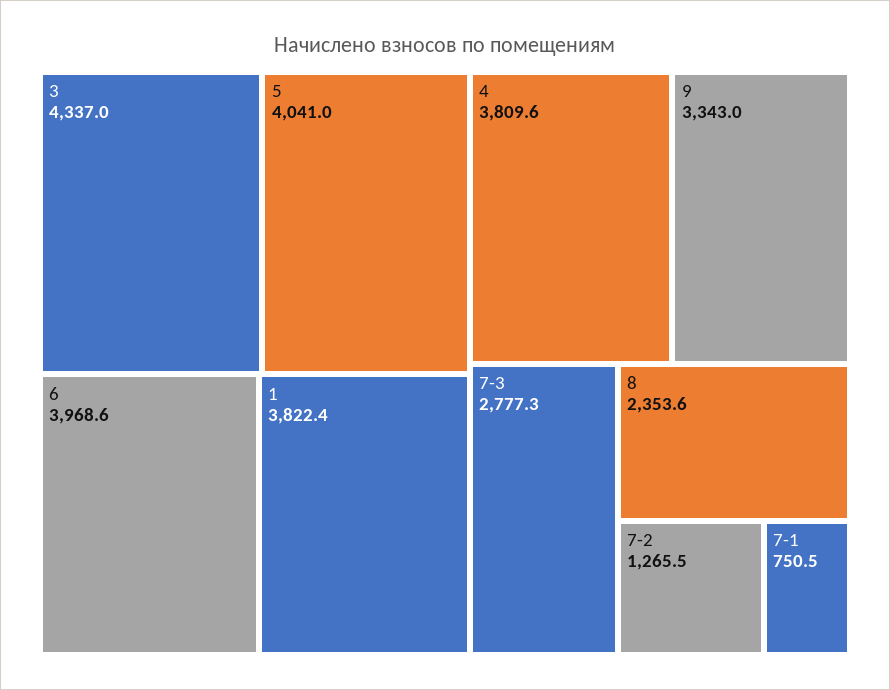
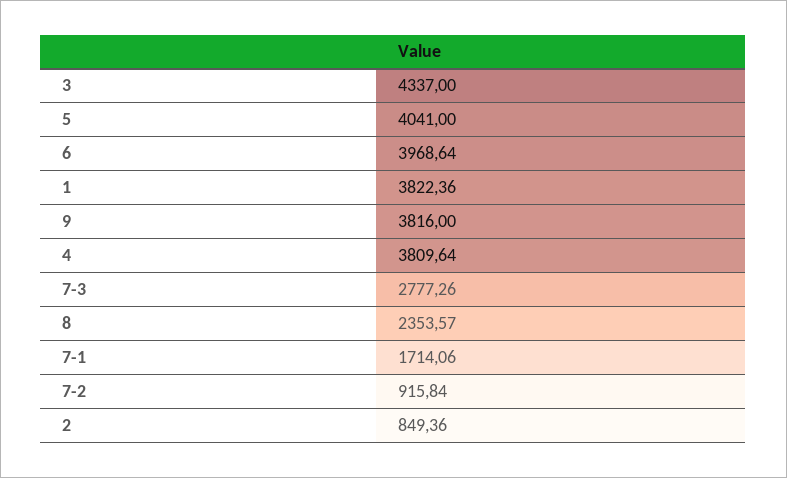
9: 3343 -> 3816
7-2: 1265.5 -> 915.84
7-1: 750.5 -> 1714.06
2: none -> 849.36

